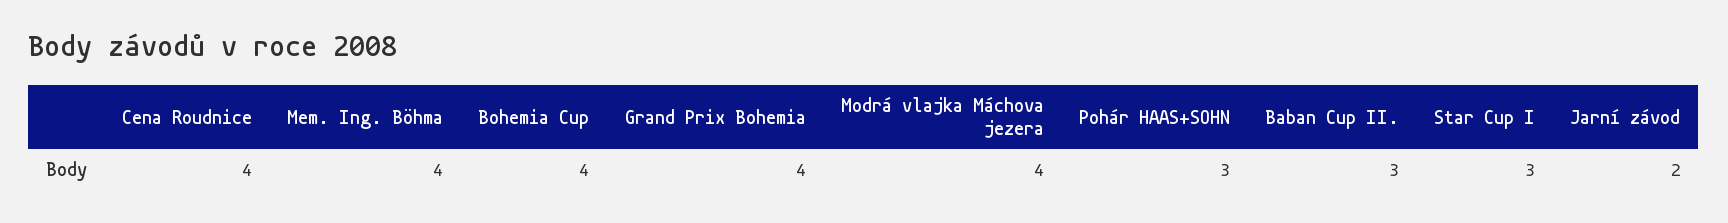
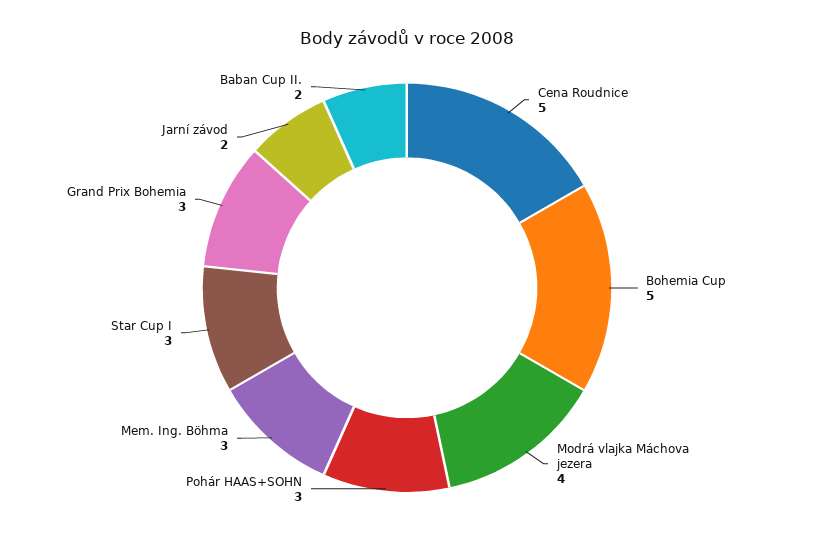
Cena Roudnice: 4 -> 5
Mem. Ing. Böhma: 4 -> 3
Bohemia Cup: 4 -> 5
Grand Prix Bohemia: 4 -> 3
Baban Cup II.: 3 -> 2

